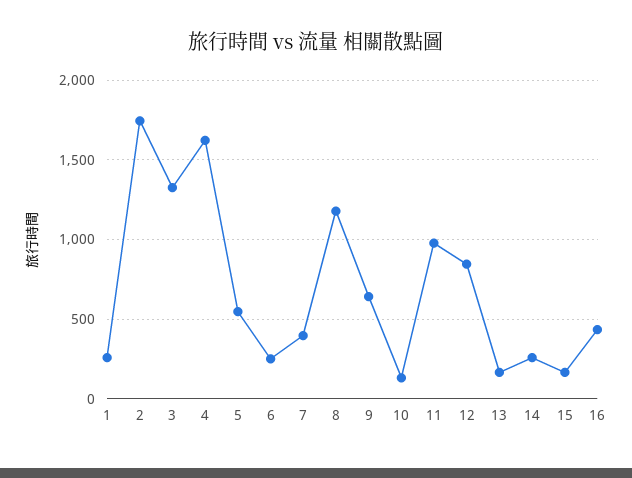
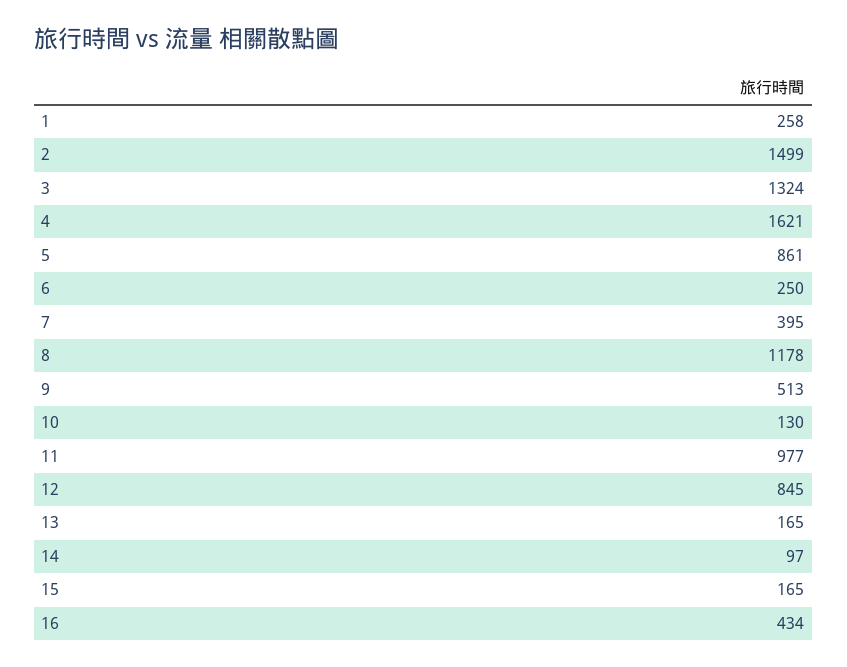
2: 1750 -> 1499
5: 550 -> 861
9: 650 -> 513
14: 250 -> 97

